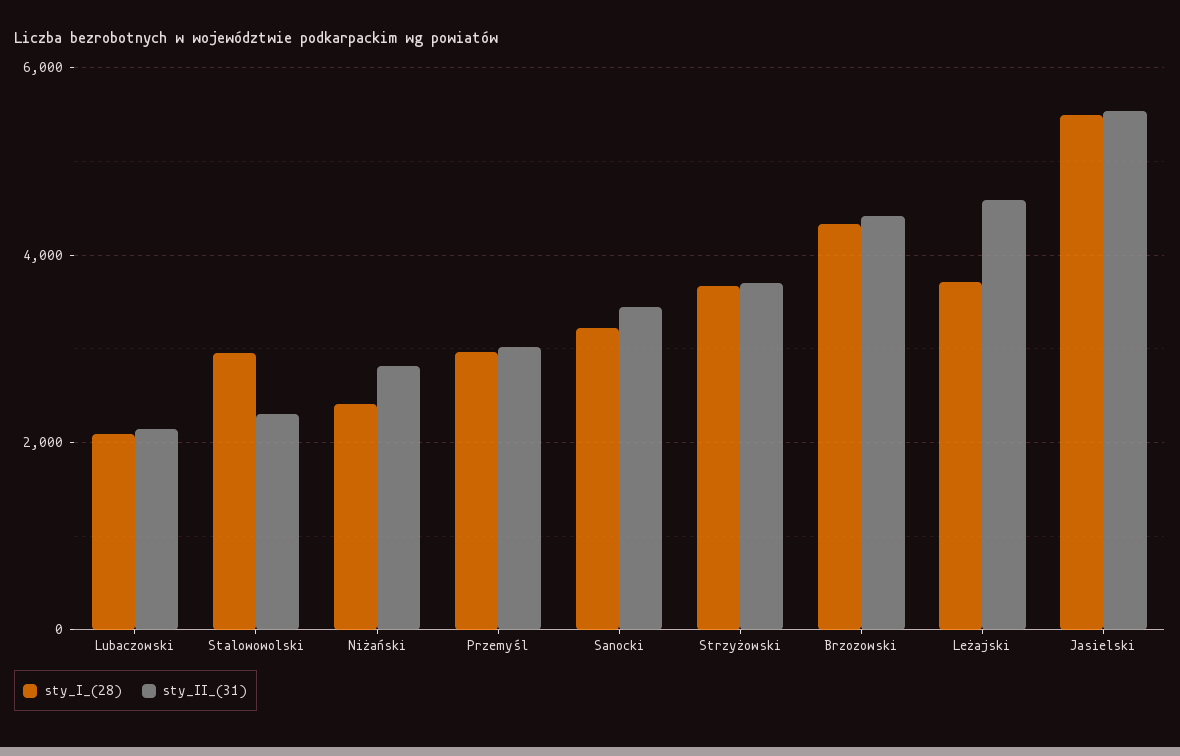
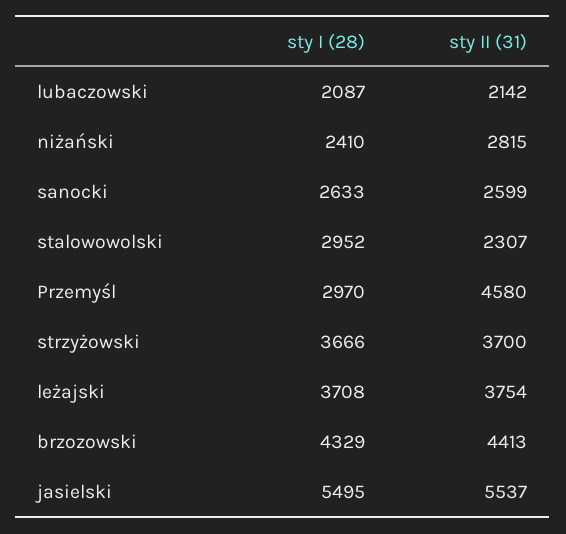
sty_II_(31), Przemyśl: 3000 -> 4580
sty_I_(28), Sanocki: 3200 -> 2633
sty_II_(31), Sanocki: 3400 -> 2599
sty_II_(31), Leżajski: 4600 -> 3754

